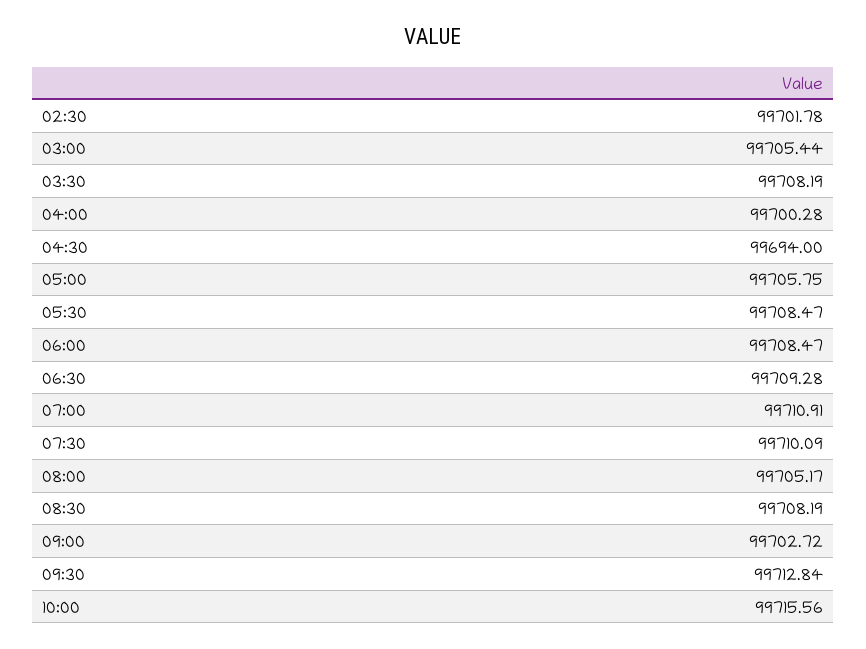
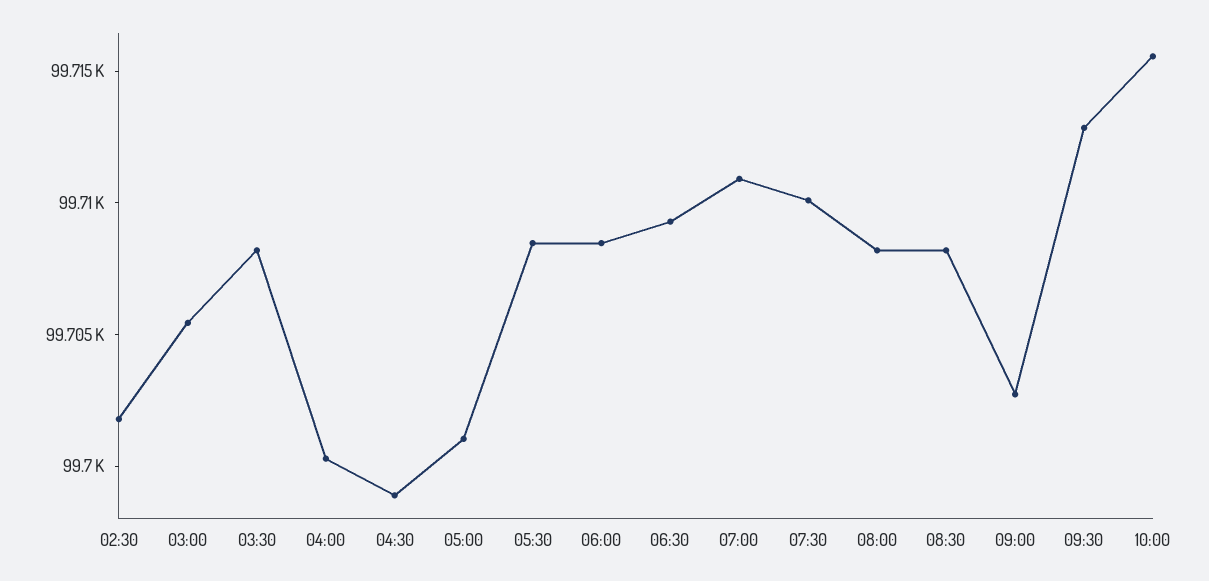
04:30: 99694 -> 99699
05:00: 99705.75 -> 99701
08:00: 99705.17 -> 99708

